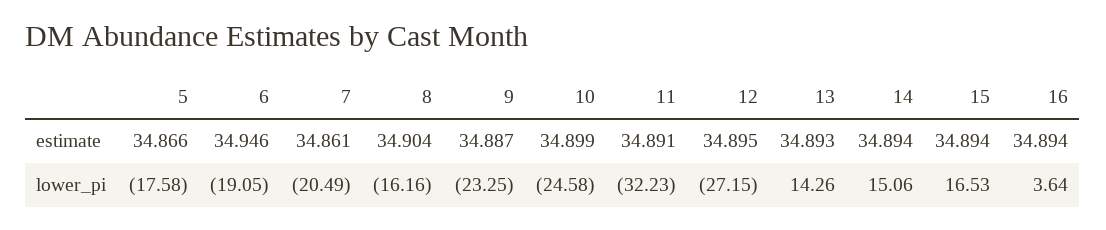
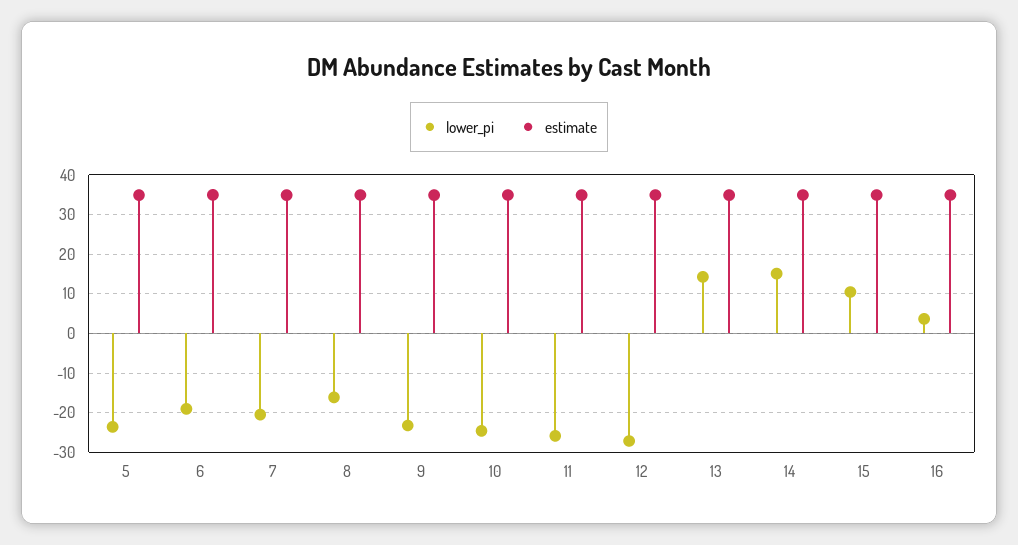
lower_pi, 5: -17.58 -> -24
lower_pi, 11: -32.23 -> -26
lower_pi, 15: 16.53 -> 10

